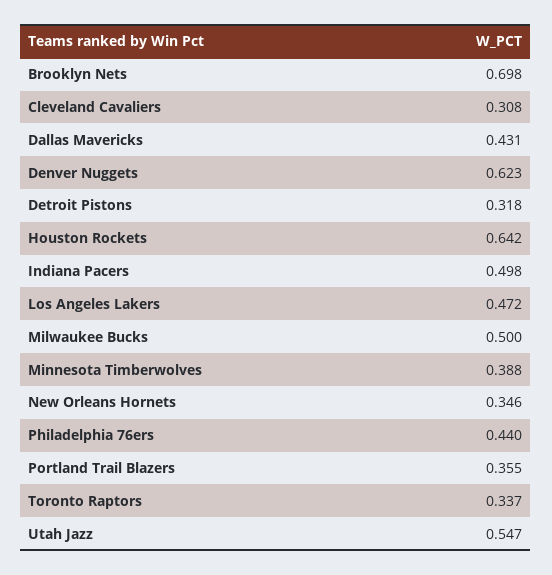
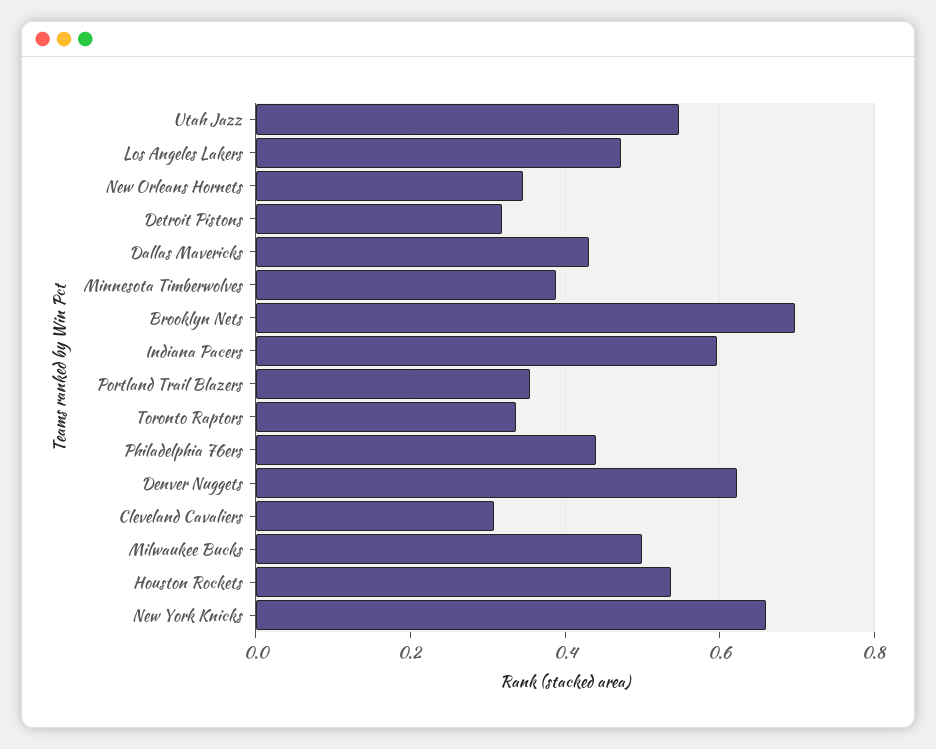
Houston Rockets: 0.642 -> 0.54
Indiana Pacers: 0.498 -> 0.6
New York Knicks: none -> 0.66

